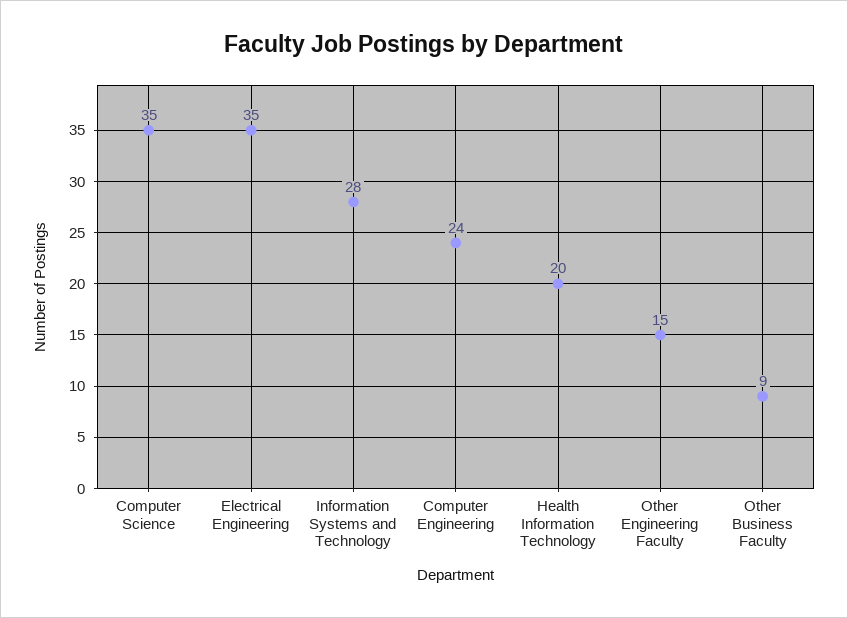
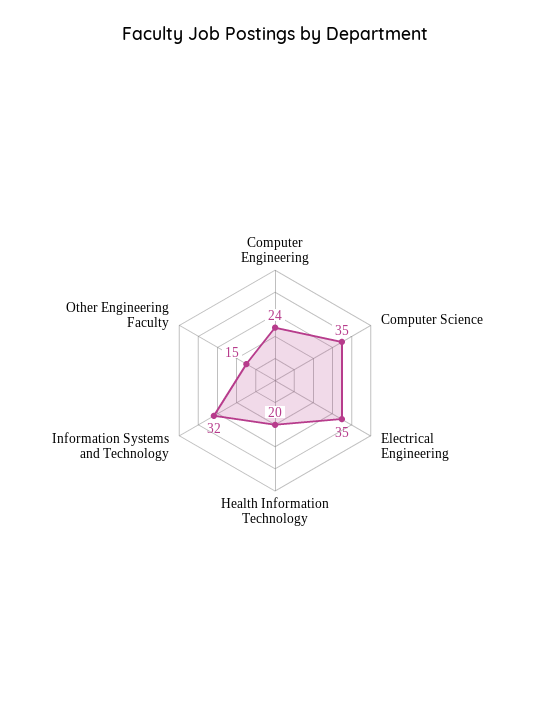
Information Systems and Technology: 28 -> 32
Other Business Faculty: 9 -> none

